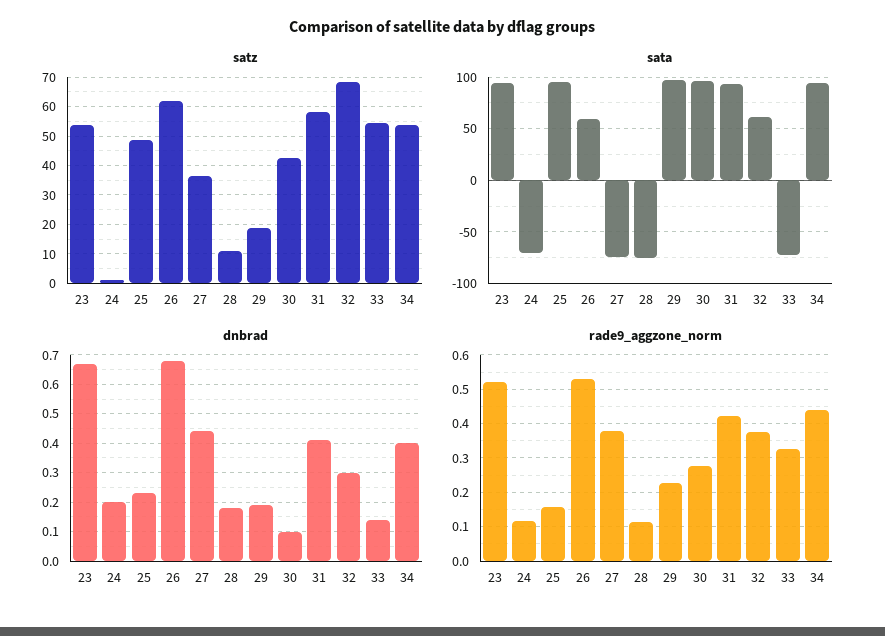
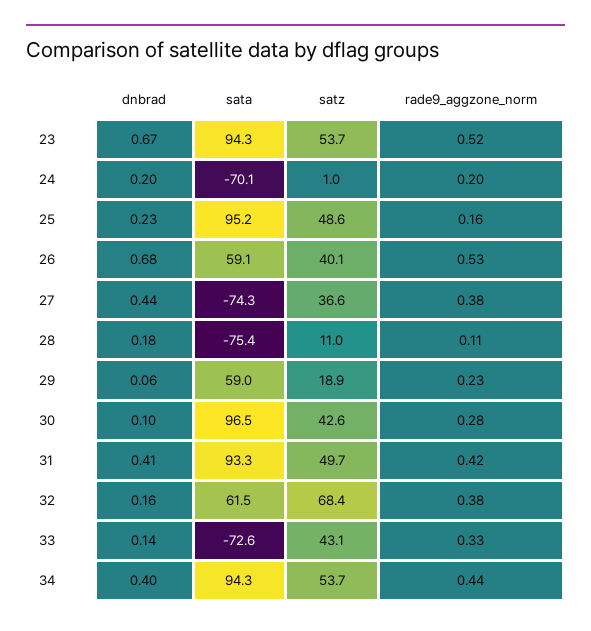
satz, 26: 62.5 -> 40.1
satz, 31: 57.5 -> 49.7
satz, 33: 55 -> 43.1
sata, 29: 100 -> 59
dnbrad, 29: 0.2 -> 0.06
dnbrad, 32: 0.3 -> 0.16
rade9_aggzone_norm, 24: 0.12 -> 0.2

